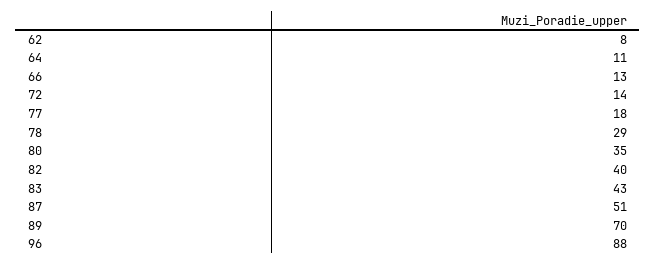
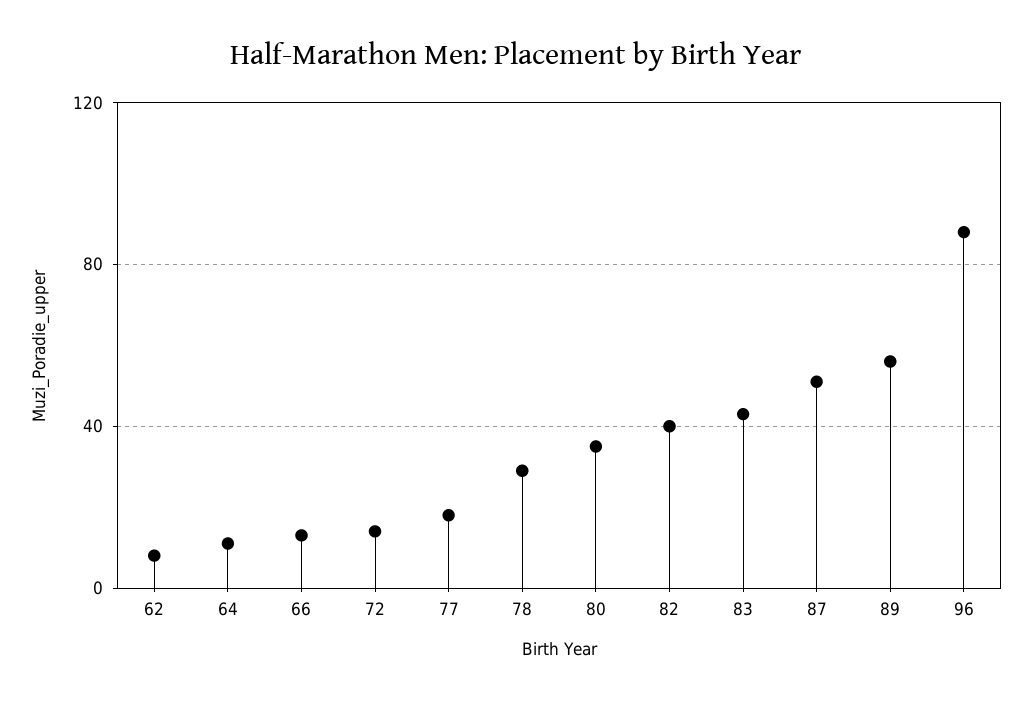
89: 70 -> 55

